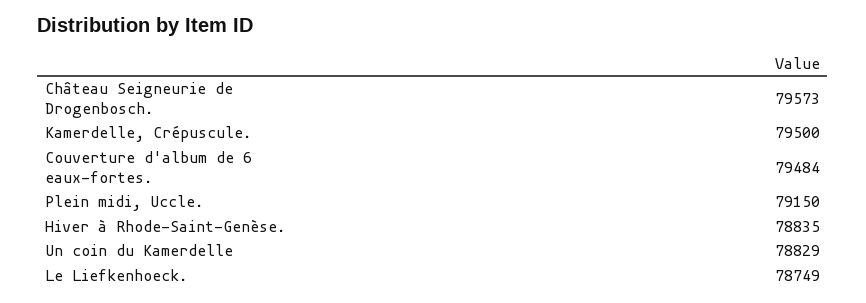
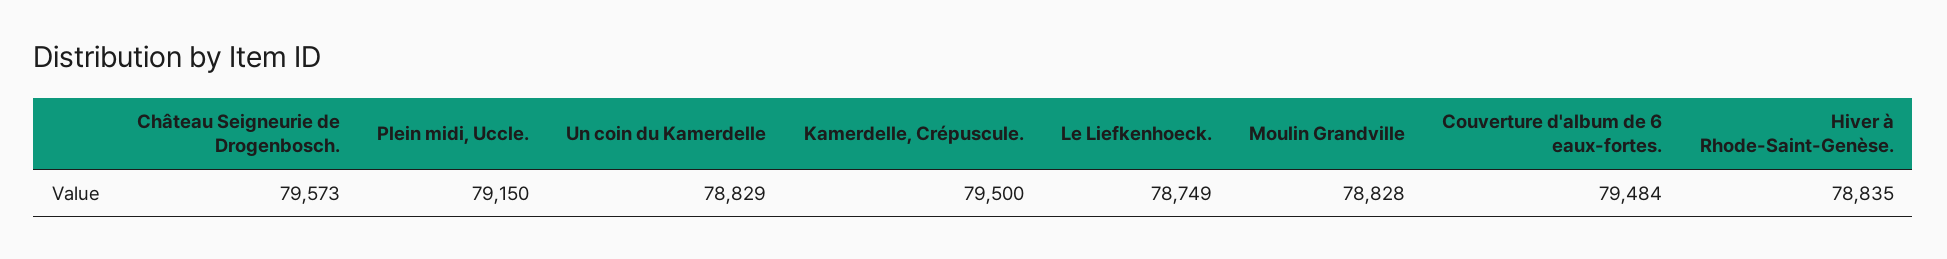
Moulin Grandville: none -> 78828

